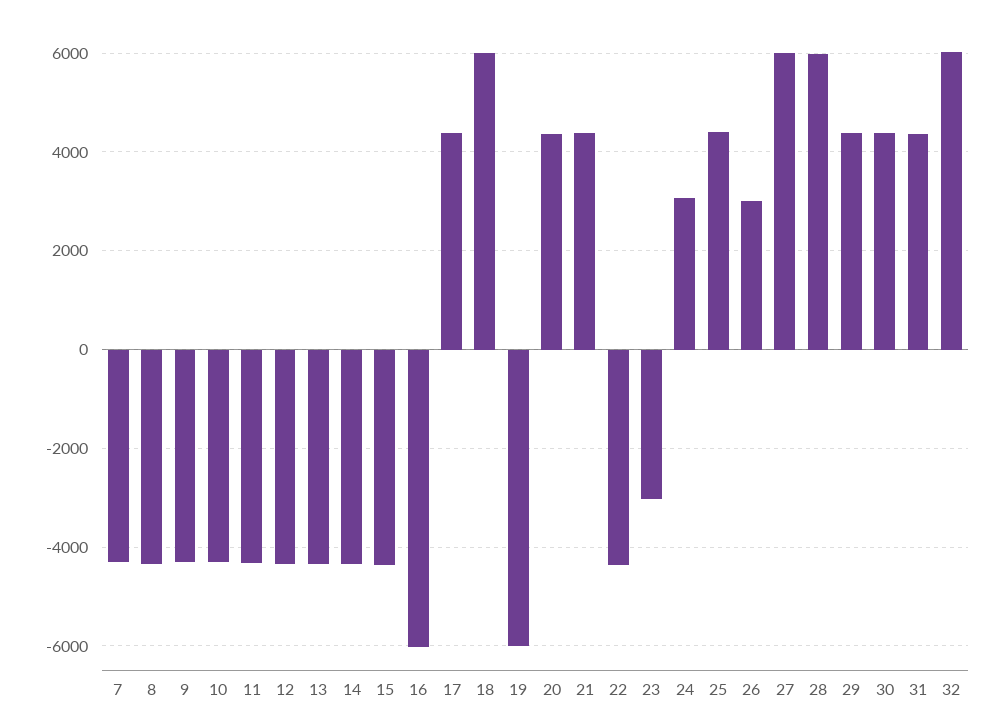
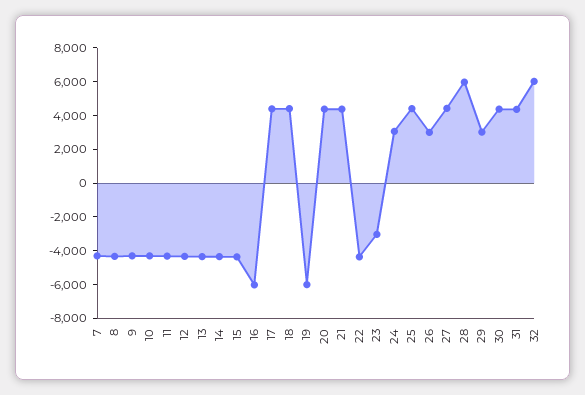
18: 6000 -> 4500
27: 6000 -> 4500
29: 4400 -> 3000

